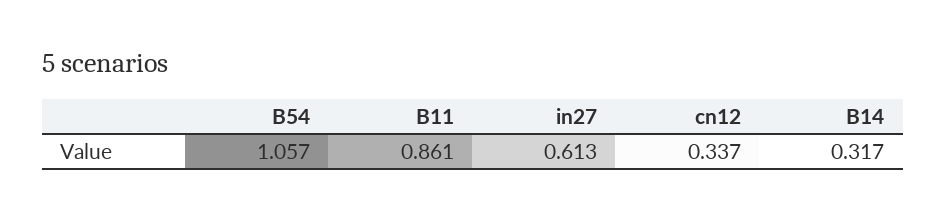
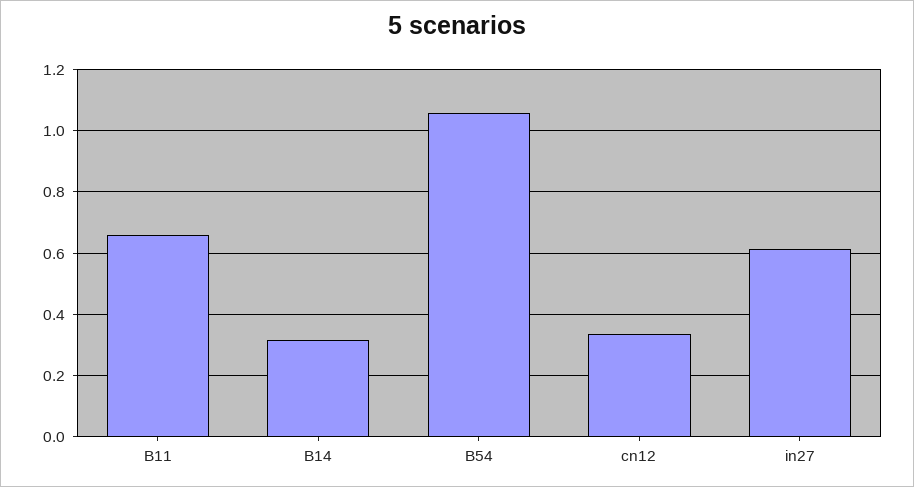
B11: 0.861 -> 0.66

